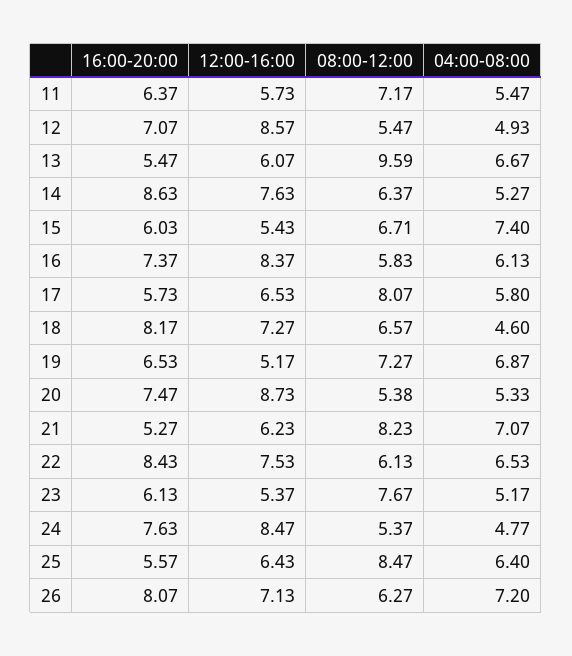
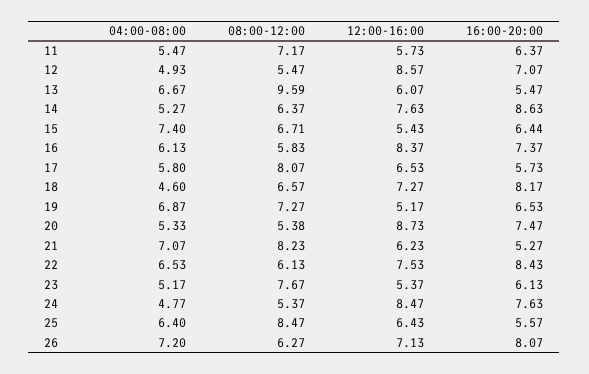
16:00-20:00, 15: 6.03 -> 6.44

